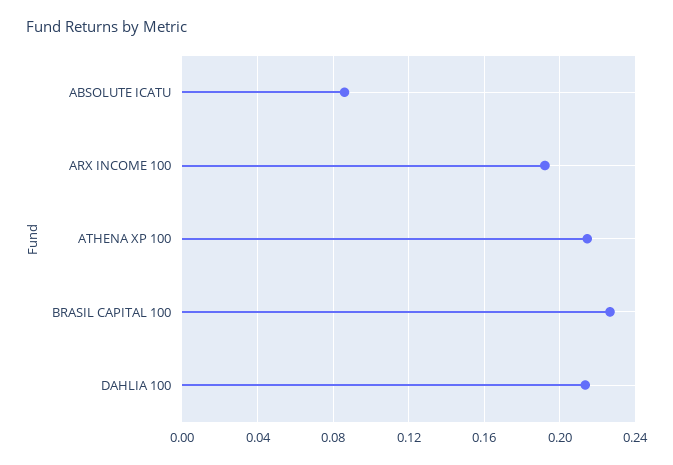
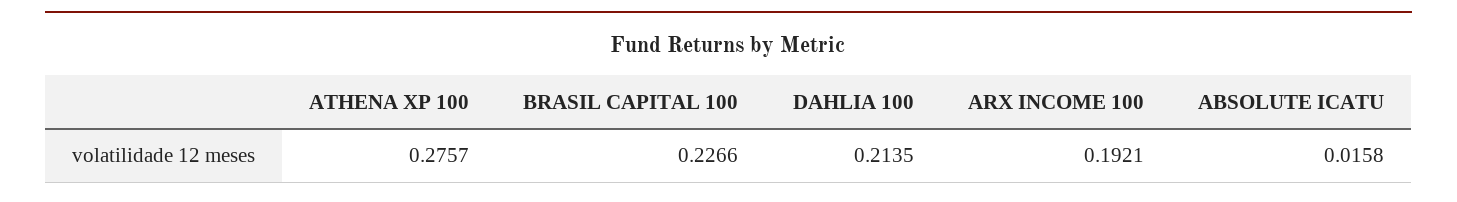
ABSOLUTE ICATU: 0.085 -> 0.0158
ATHENA XP 100: 0.215 -> 0.2757

